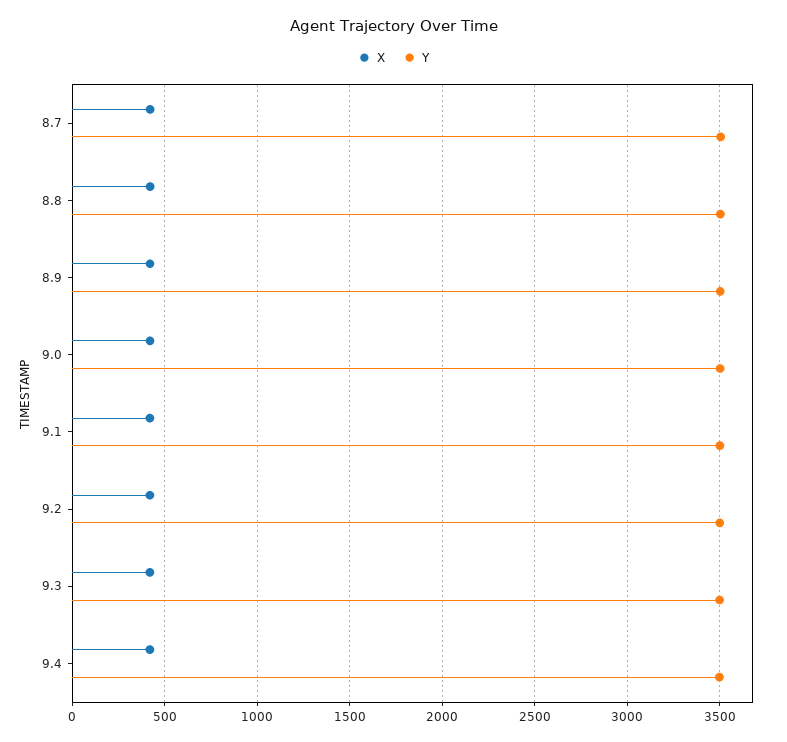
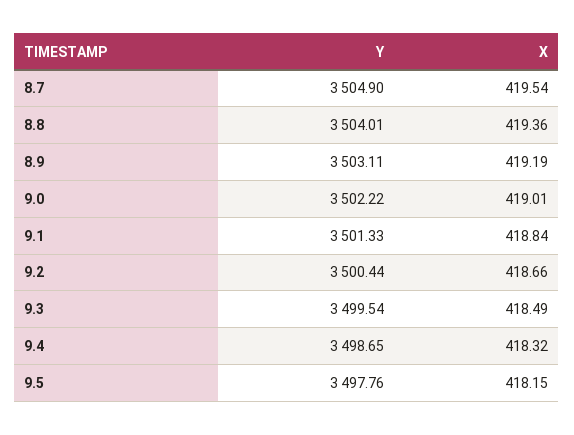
Y, 9.5: none -> 3497.76
X, 9.5: none -> 418.15

